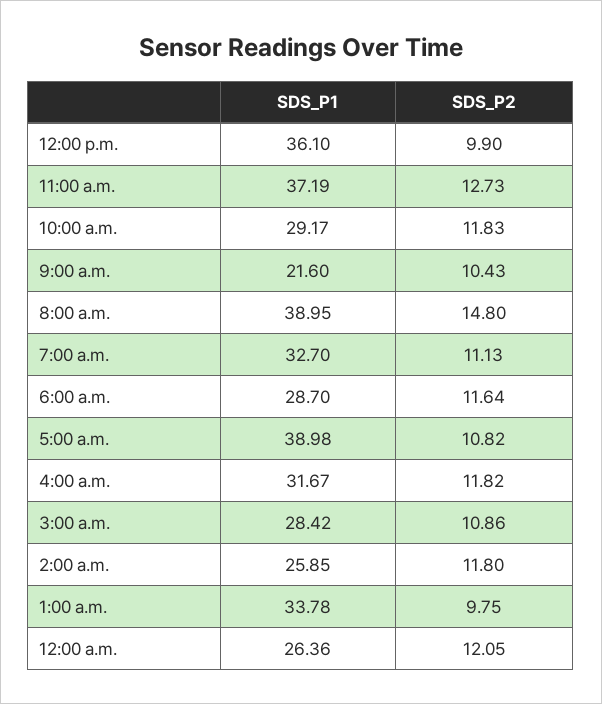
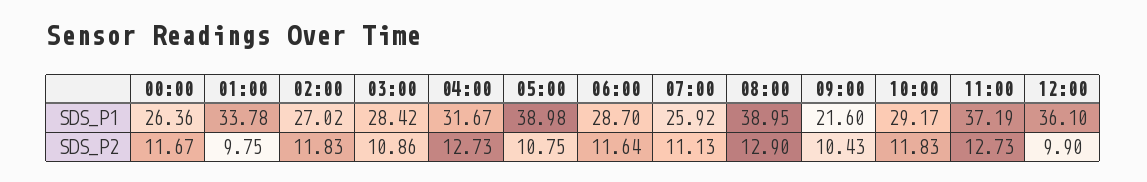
SDS_P2, 8:00 a.m.: 14.8 -> 12.9
SDS_P1, 7:00 a.m.: 32.7 -> 25.92
SDS_P2, 5:00 a.m.: 10.82 -> 10.75
SDS_P2, 4:00 a.m.: 11.82 -> 12.73
SDS_P1, 2:00 a.m.: 25.85 -> 27.02
SDS_P2, 2:00 a.m.: 11.8 -> 11.83
SDS_P2, 12:00 a.m.: 12.05 -> 11.67

